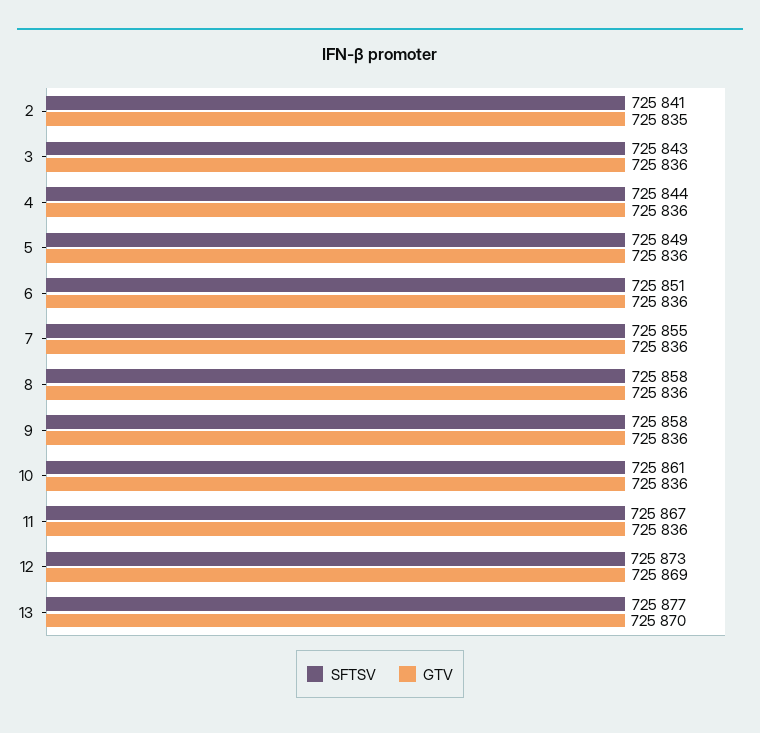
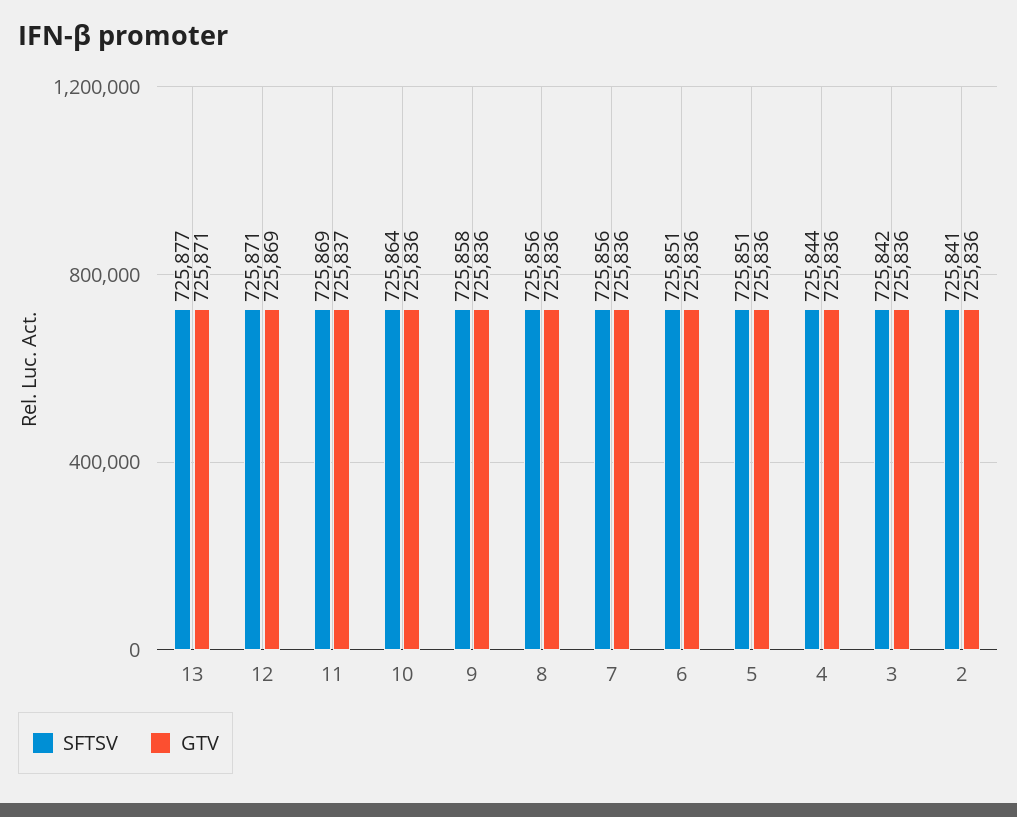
GTV, 2: 725835 -> 725836
SFTSV, 3: 725843 -> 725842
SFTSV, 5: 725849 -> 725851
SFTSV, 7: 725855 -> 725856
SFTSV, 8: 725858 -> 725856
SFTSV, 10: 725861 -> 725864
SFTSV, 11: 725867 -> 725869
GTV, 11: 725836 -> 725837
SFTSV, 12: 725873 -> 725871
GTV, 13: 725870 -> 725871

